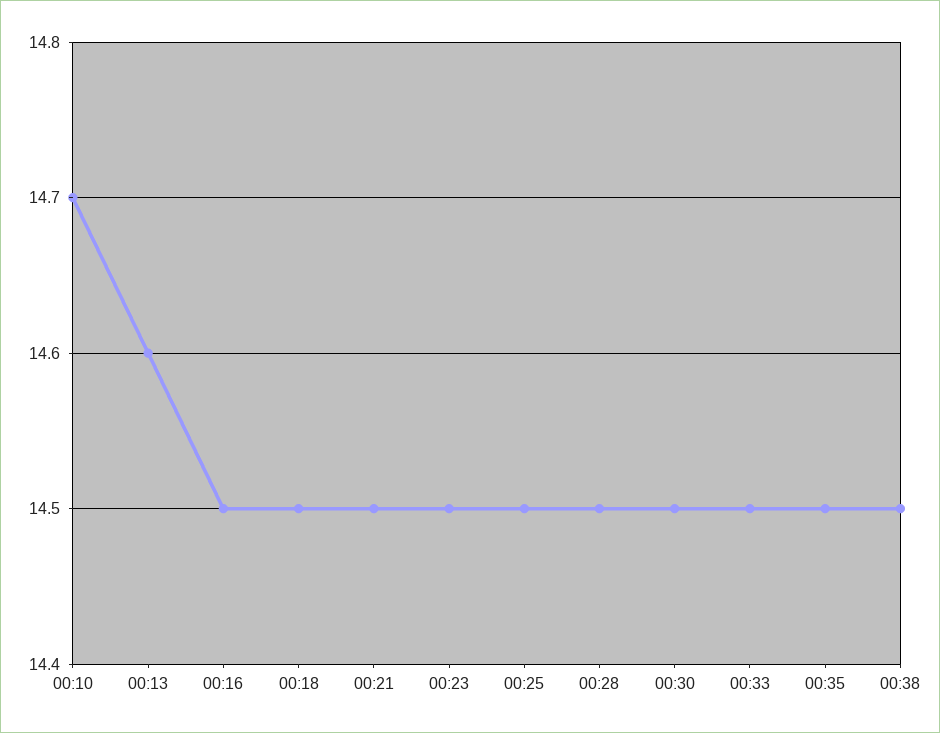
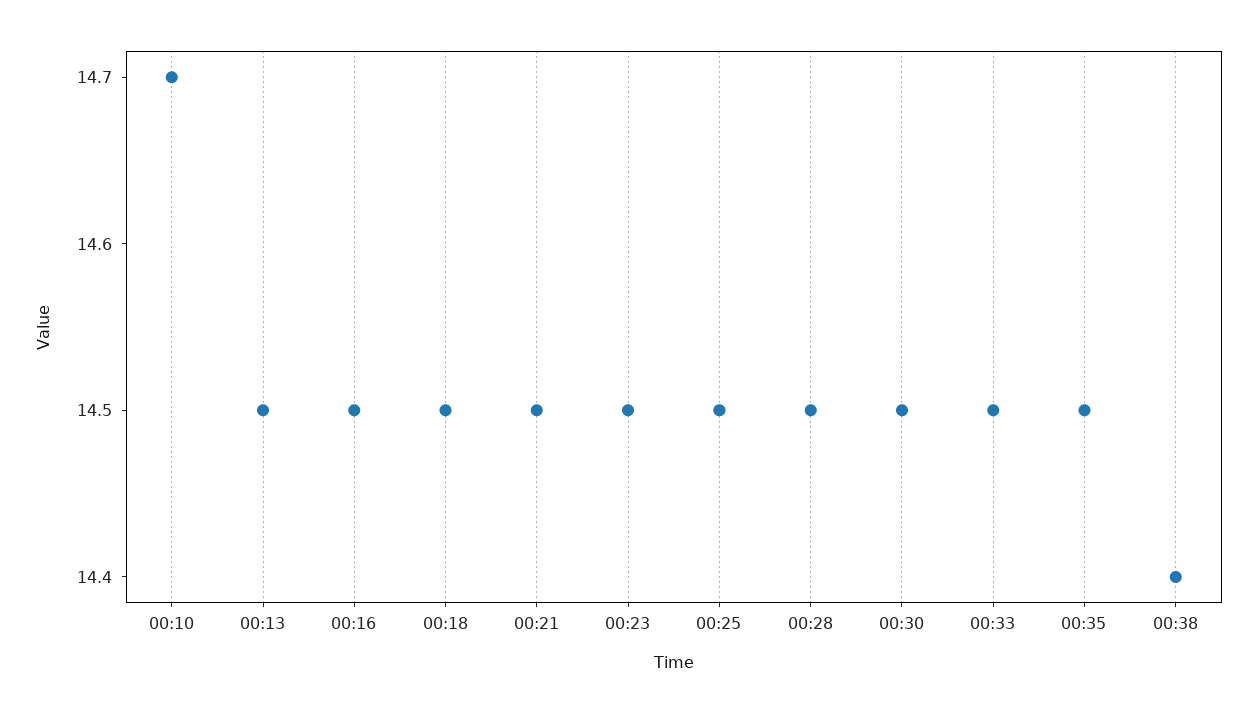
00:13: 14.6 -> 14.5
00:38: 14.5 -> 14.4

